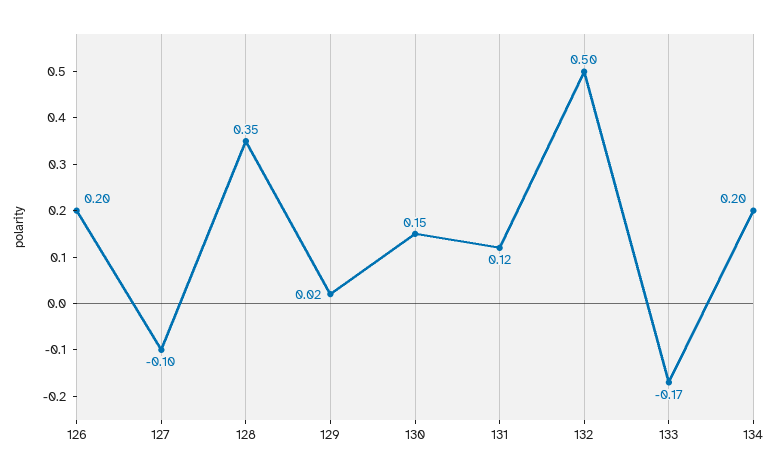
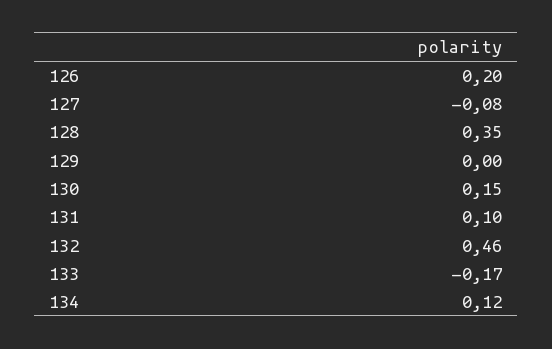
127: -0.1 -> -0.08
129: 0.02 -> 0
131: 0.12 -> 0.1
132: 0.5 -> 0.46
134: 0.2 -> 0.12

